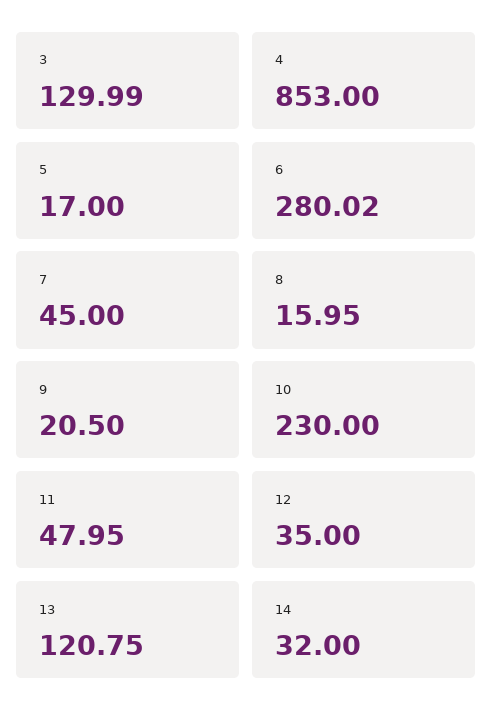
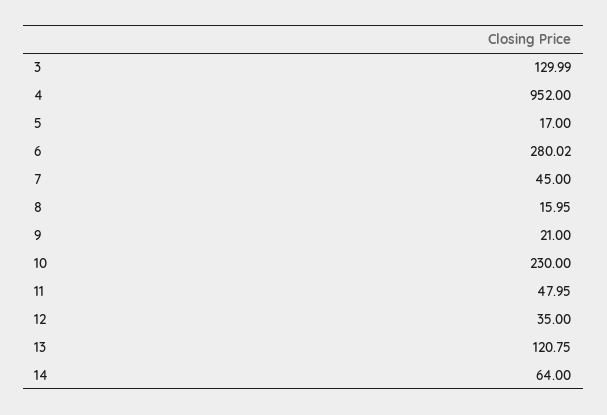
4: 853 -> 952
9: 20.5 -> 21
14: 32 -> 64

